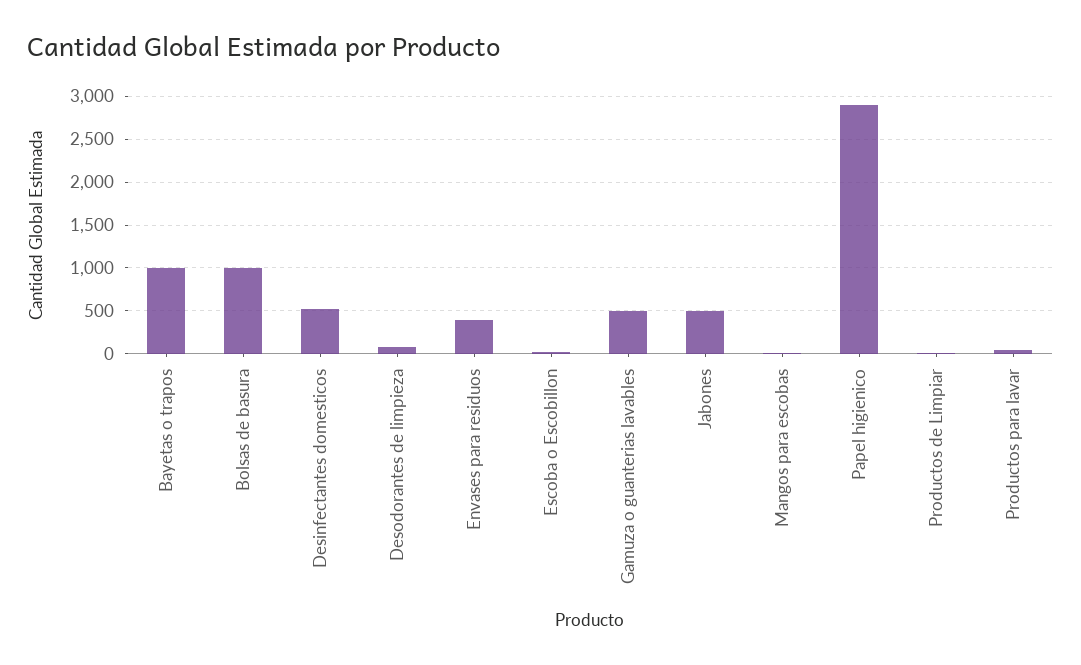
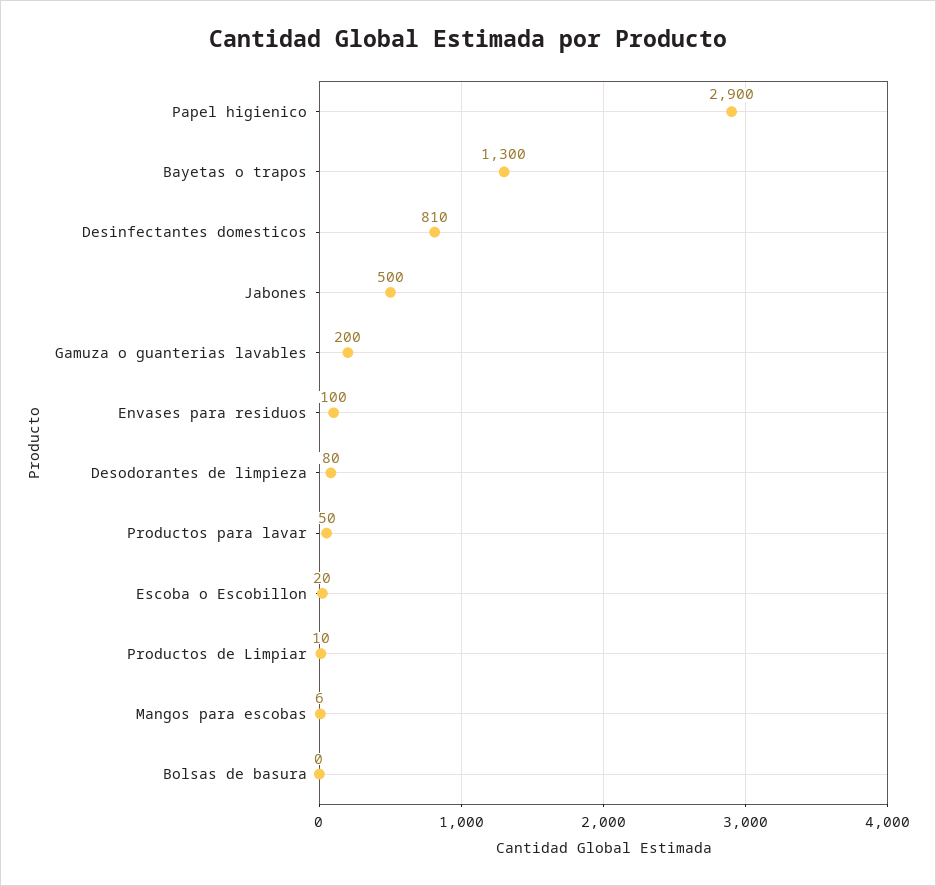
Bayetas o trapos: 1000 -> 1300
Bolsas de basura: 1000 -> 0
Desinfectantes domesticos: 500 -> 810
Envases para residuos: 400 -> 100
Gamuza o guanterias lavables: 500 -> 200

